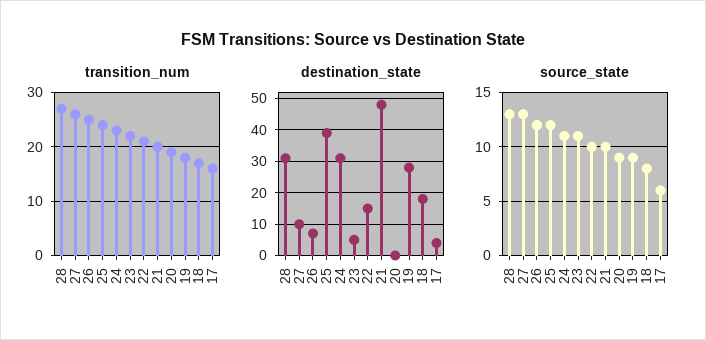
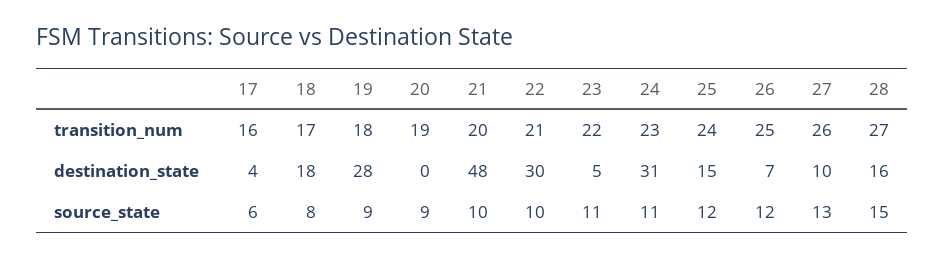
destination_state, 28: 30 -> 16
destination_state, 25: 40 -> 15
destination_state, 22: 15 -> 30
source_state, 28: 13 -> 15

